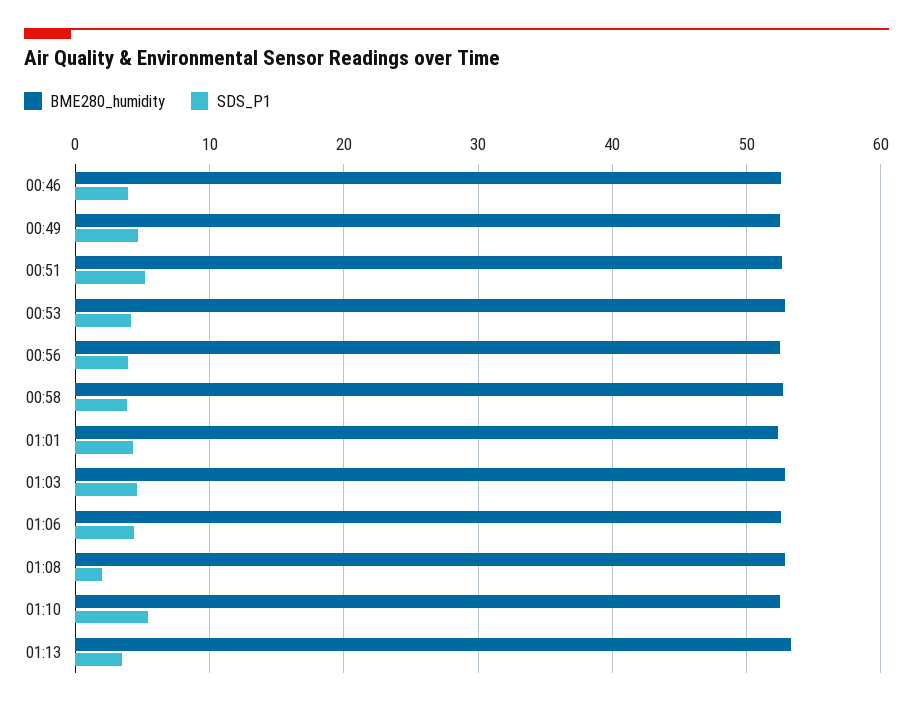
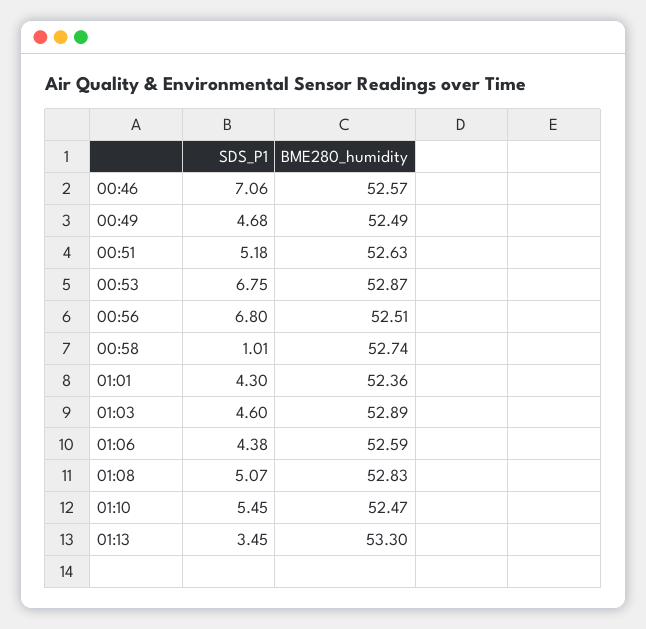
SDS_P1, 00:46: 4 -> 7.06
SDS_P1, 00:53: 4 -> 6.75
SDS_P1, 00:56: 4 -> 6.8
SDS_P1, 00:58: 4 -> 1.01
SDS_P1, 01:08: 2 -> 5.07

